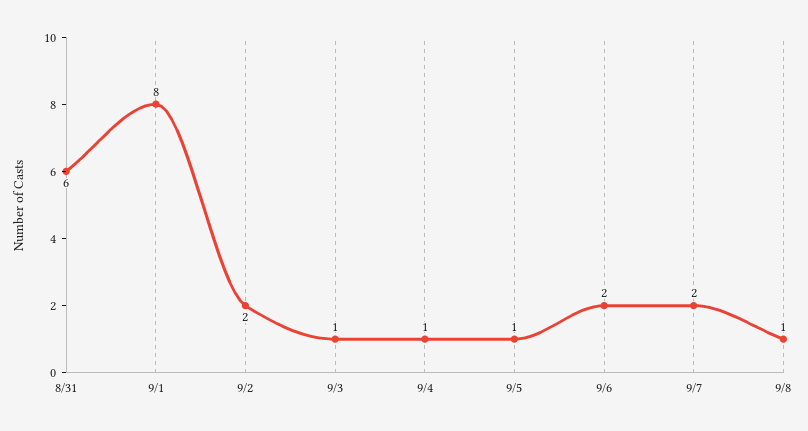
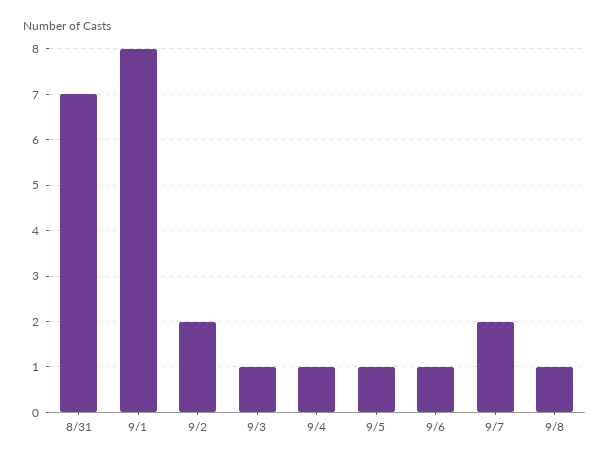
8/31: 6 -> 7
9/6: 2 -> 1

